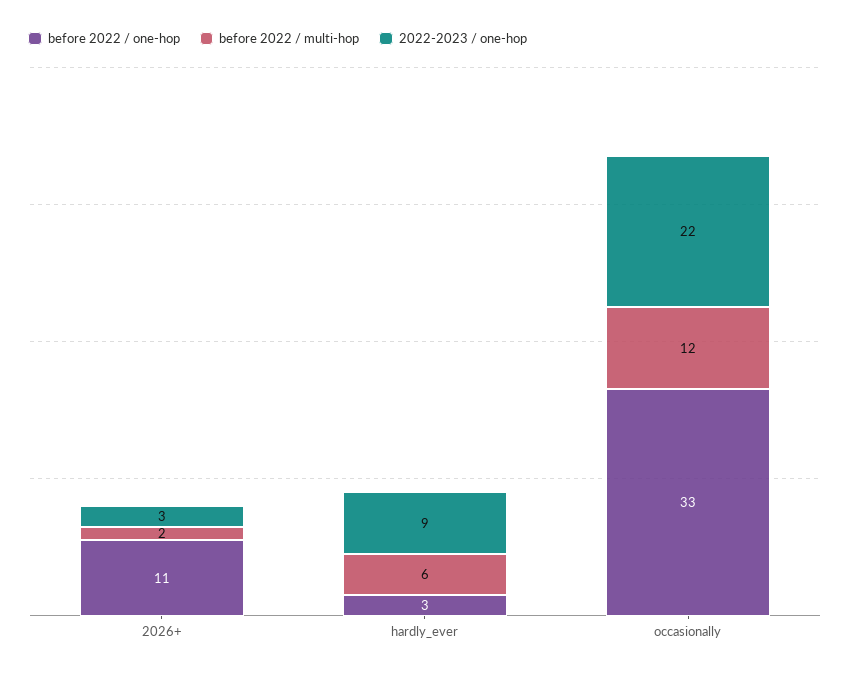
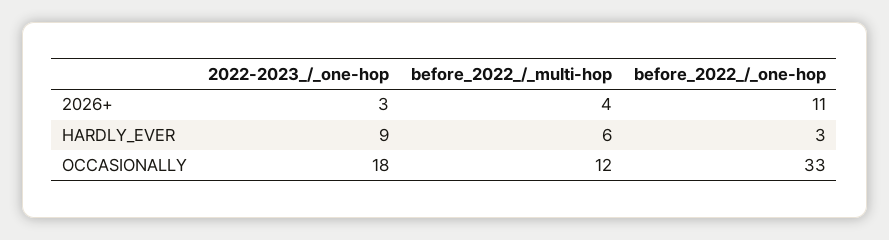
before 2022 / multi-hop, 2026+: 2 -> 4
2022-2023 / one-hop, occasionally: 22 -> 18

